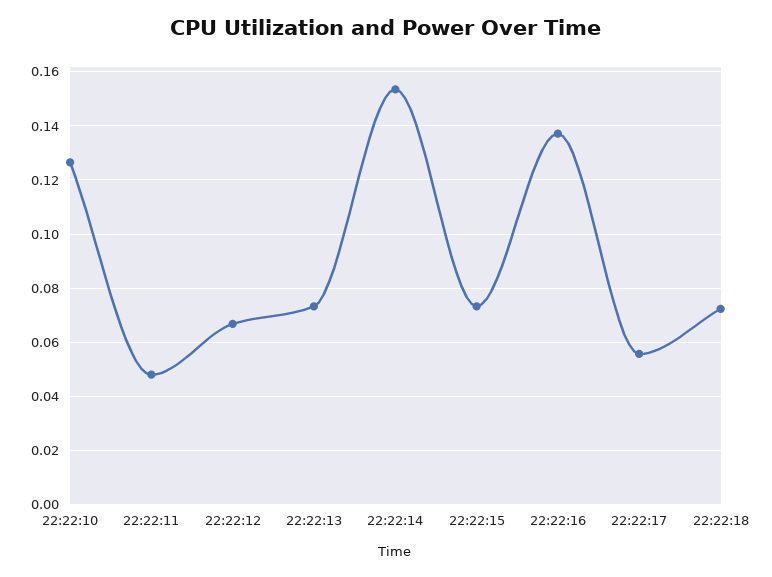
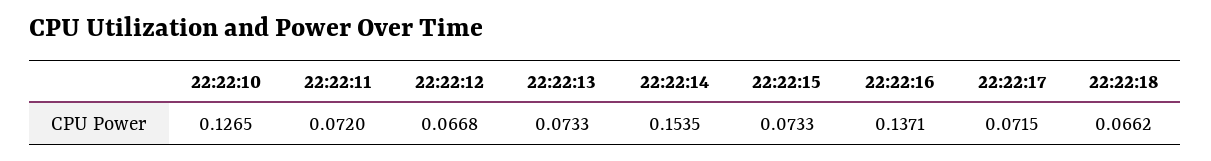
22:22:11: 0.0475 -> 0.072
22:22:17: 0.055 -> 0.0715
22:22:18: 0.0725 -> 0.0662

